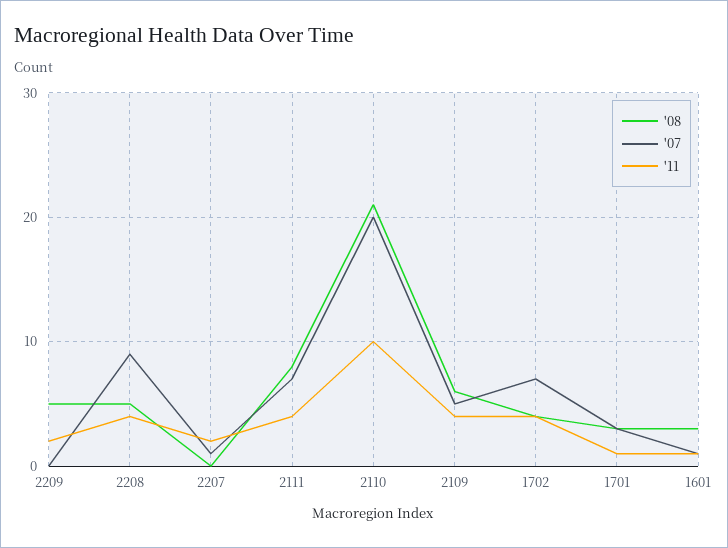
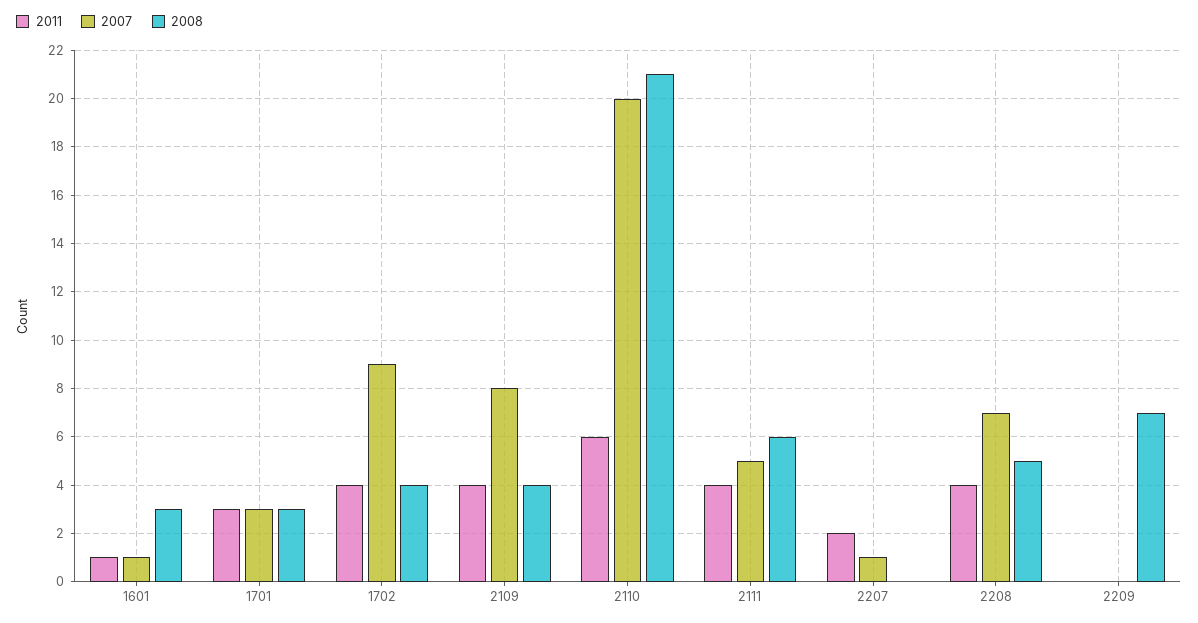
'08, 2209: 5 -> 7
'11, 2209: 2 -> 0
'07, 2208: 9 -> 7
'08, 2111: 8 -> 6
'07, 2111: 7 -> 5
'11, 2110: 10 -> 6
'08, 2109: 6 -> 4
'07, 2109: 5 -> 8
'07, 1702: 7 -> 9
'11, 1701: 1 -> 3

